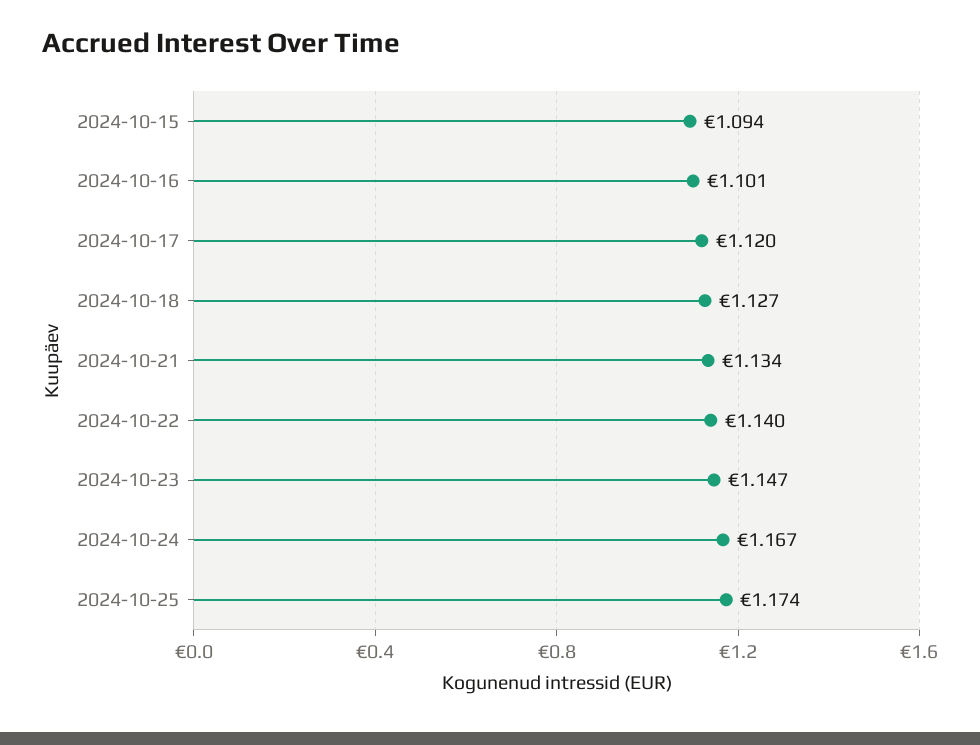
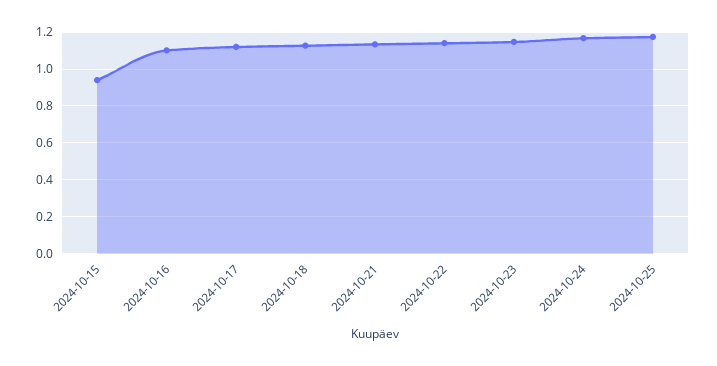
2024-10-15: 1.094 -> 0.95

